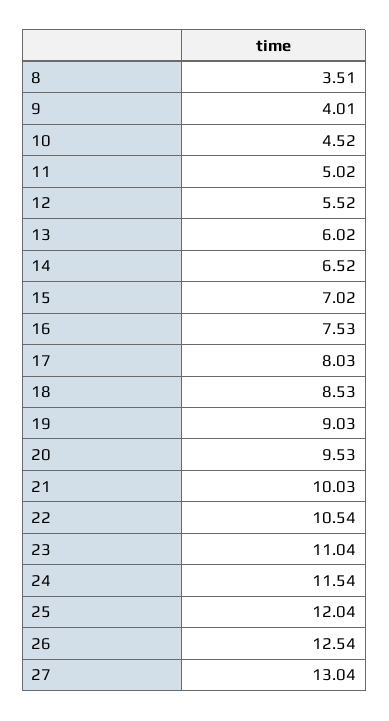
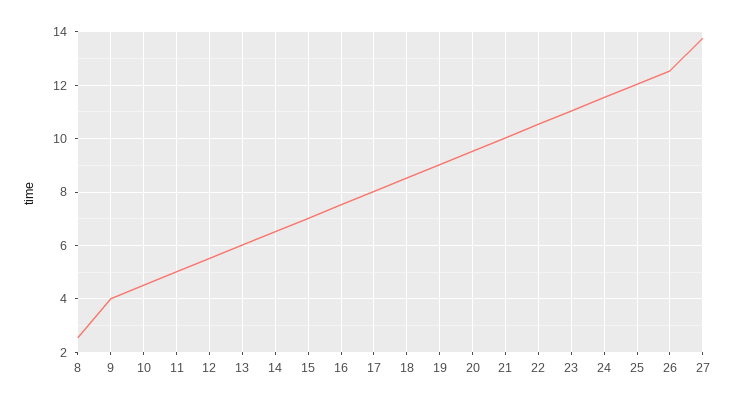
8: 3.51 -> 2.5
27: 13.04 -> 13.75

